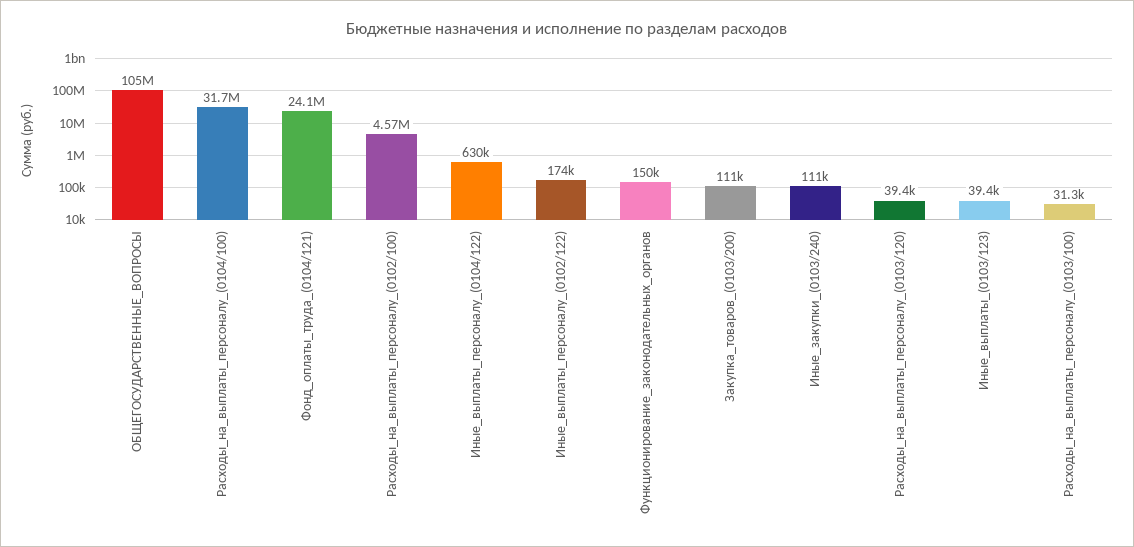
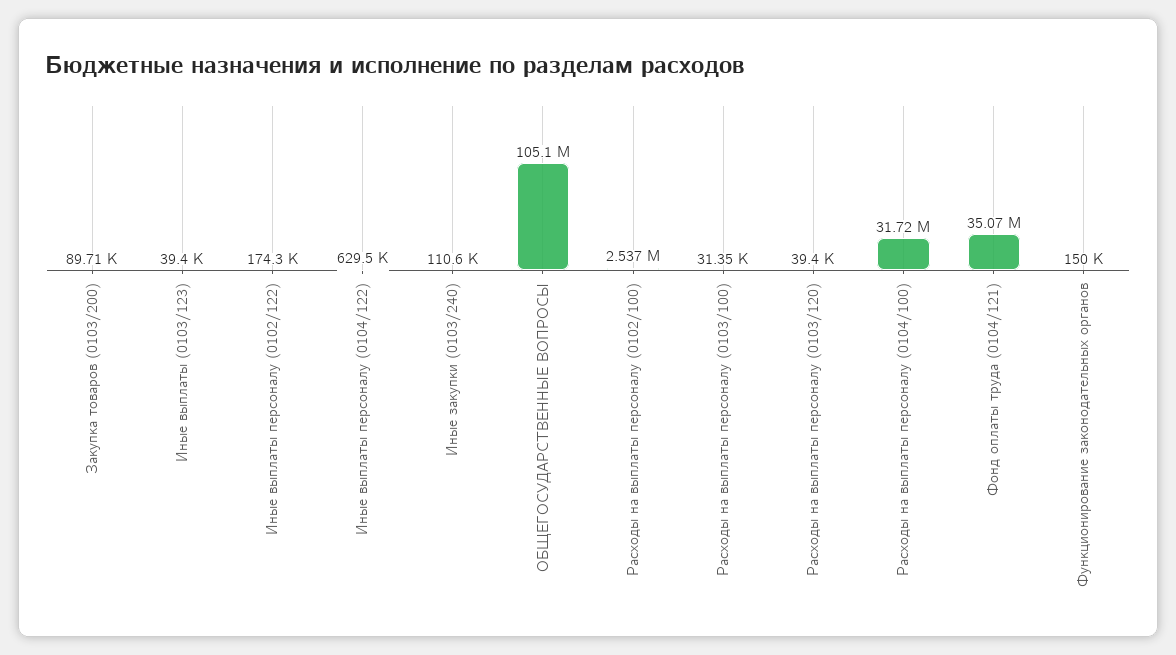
Фонд_оплаты_труда_(0104/121): 24100000 -> 35070000
Расходы_на_выплаты_персоналу_(0102/100): 4570000 -> 2537000
Закупка_товаров_(0103/200): 111000 -> 89710

